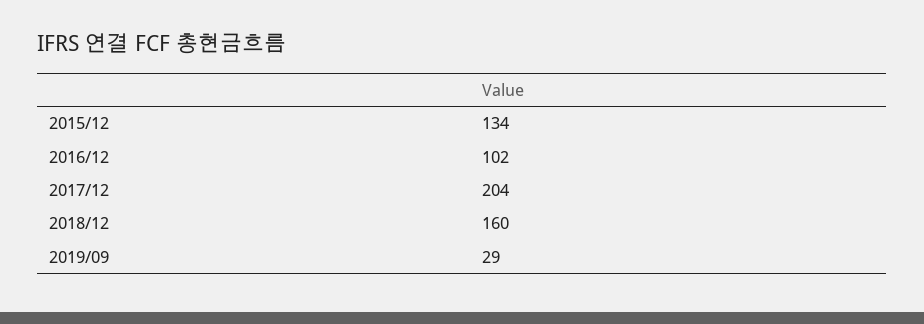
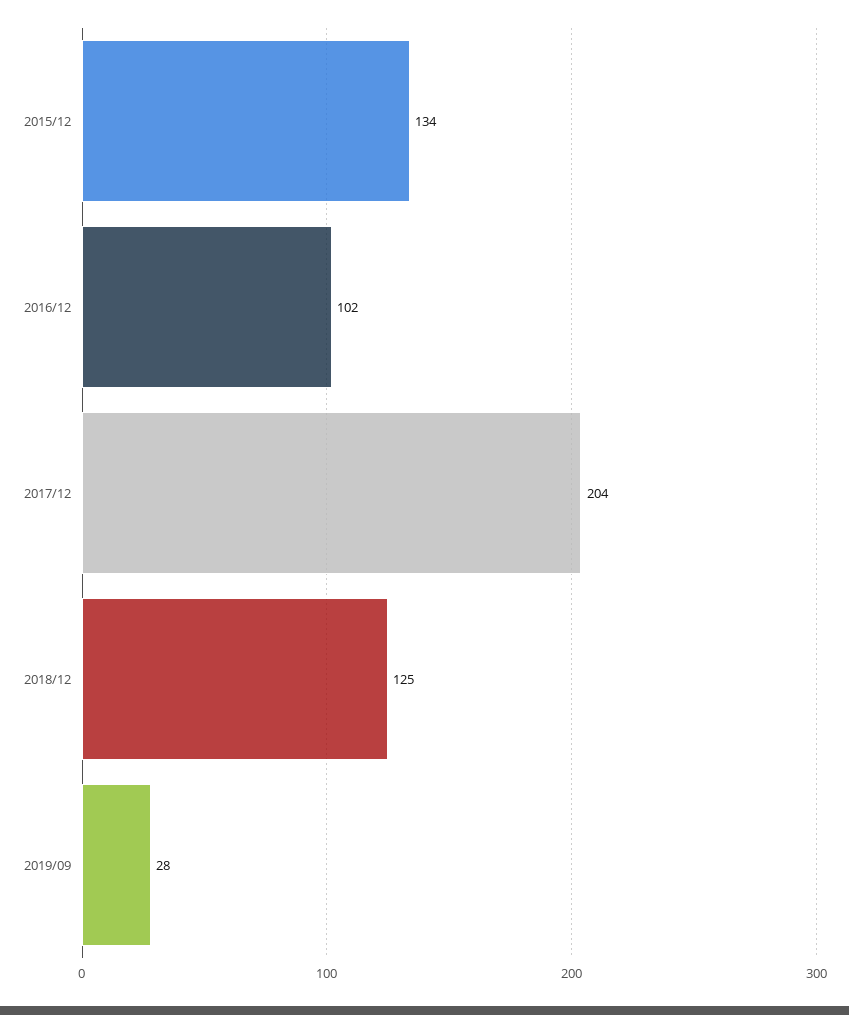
2018/12: 160 -> 125
2019/09: 29 -> 28

